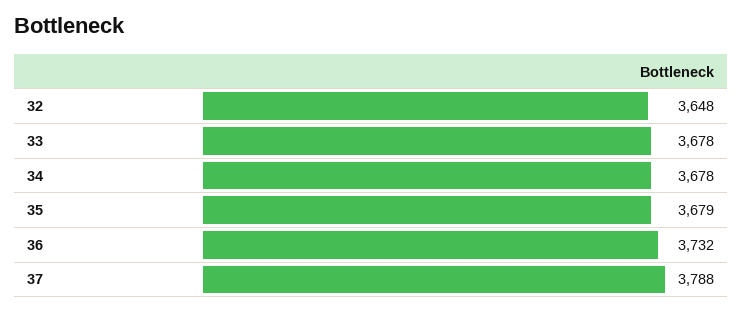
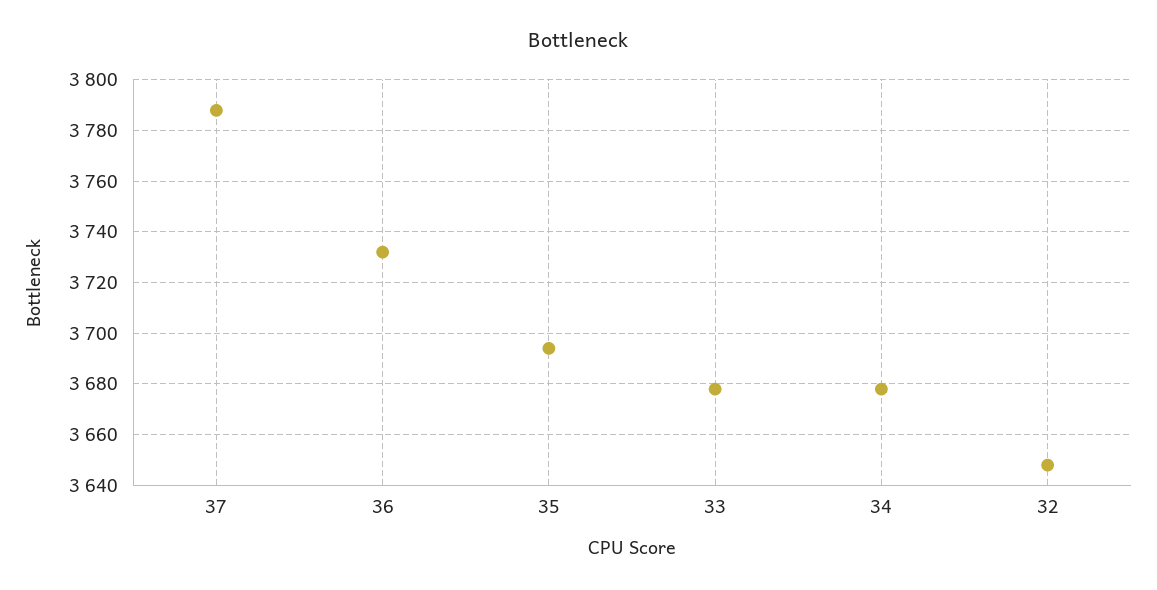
35: 3679 -> 3695

